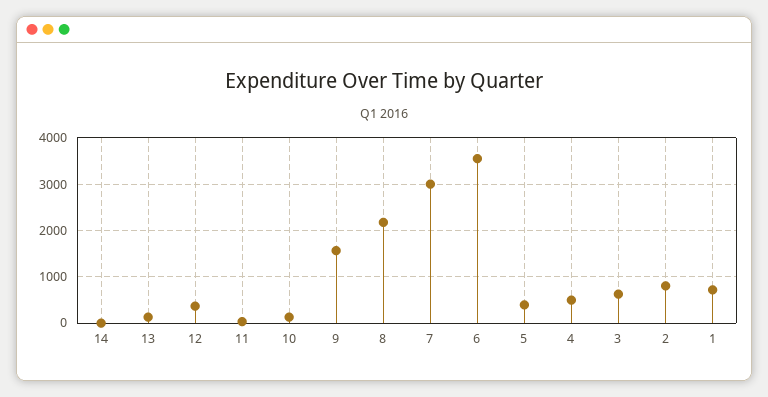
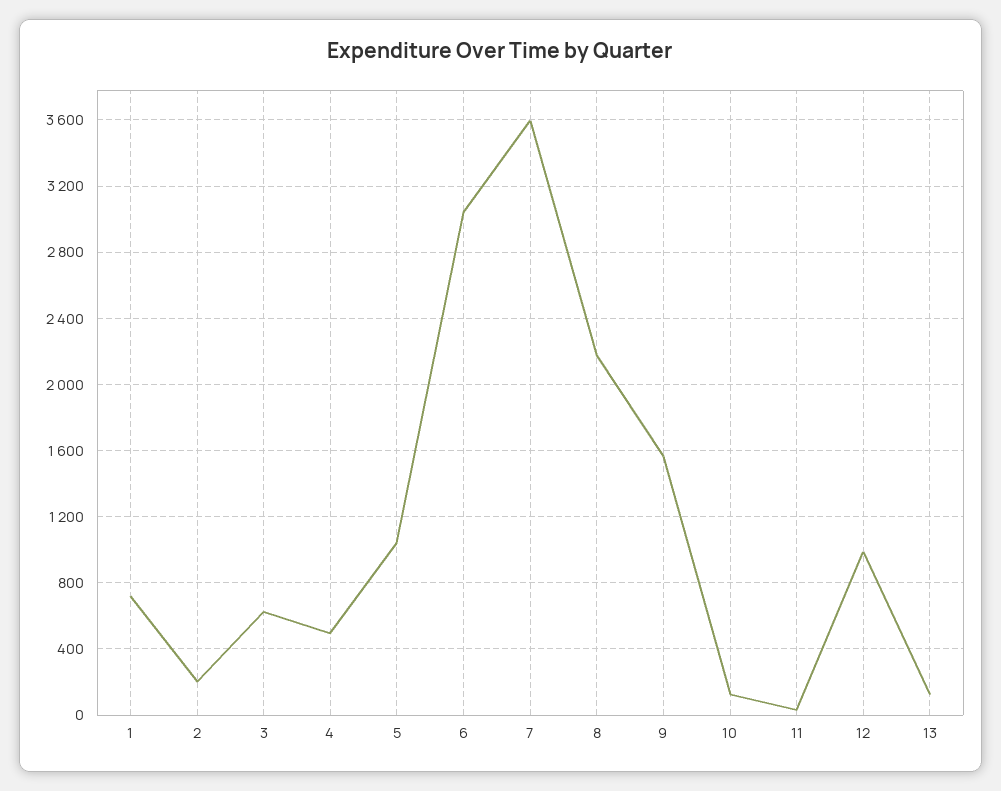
14: 0 -> none
12: 400 -> 1000
7: 3000 -> 3600
6: 3600 -> 3050
5: 400 -> 1050
2: 800 -> 200

